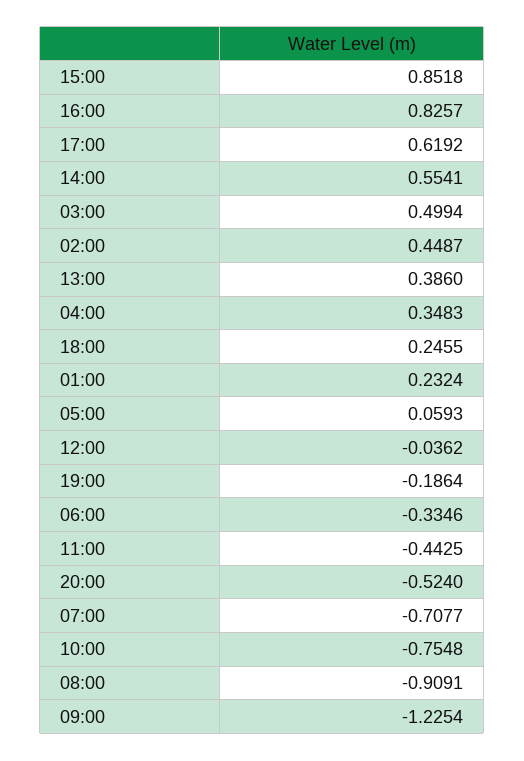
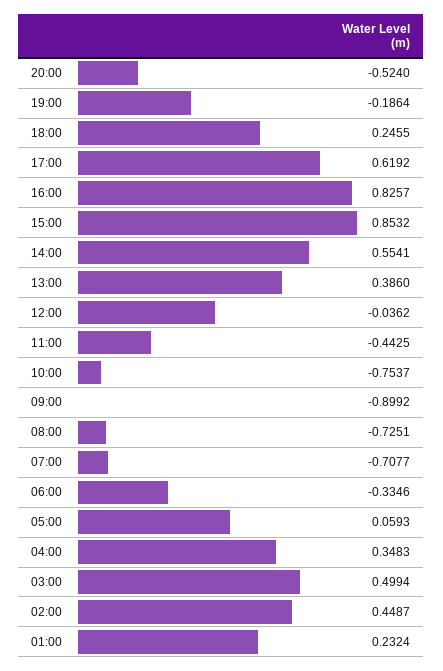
15:00: 0.8518 -> 0.8532
10:00: -0.7548 -> -0.7537
08:00: -0.9091 -> -0.7251
09:00: -1.2254 -> -0.8992

